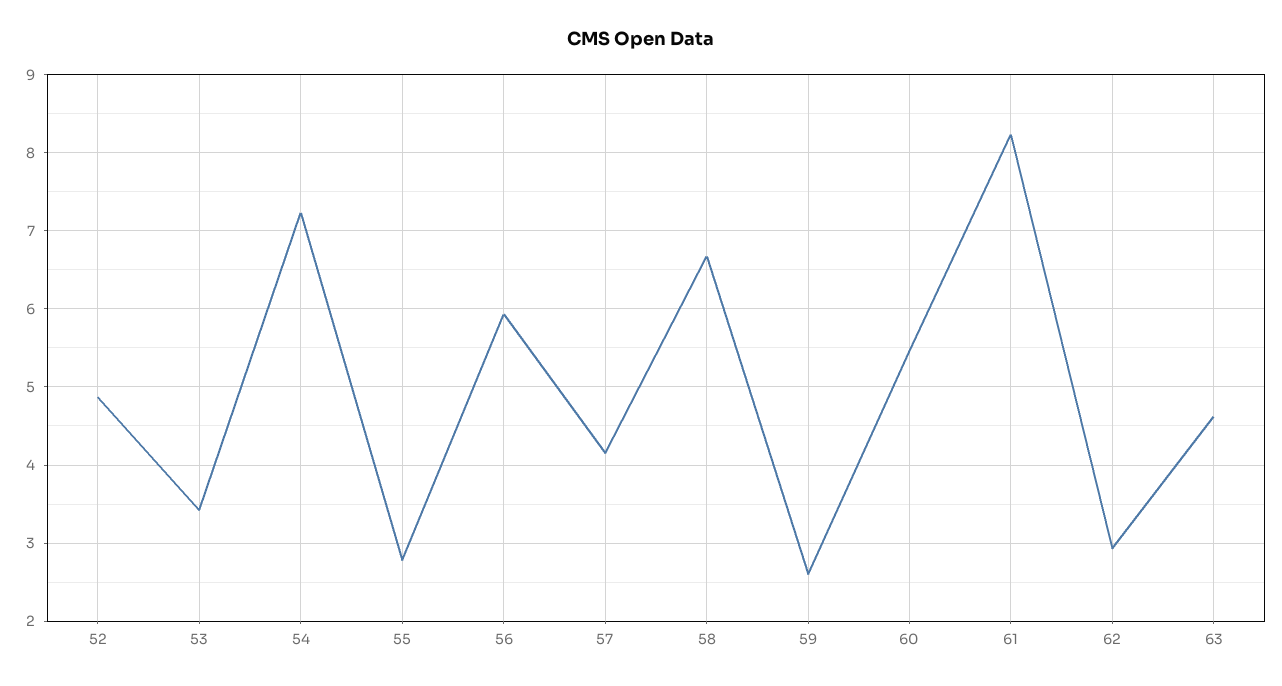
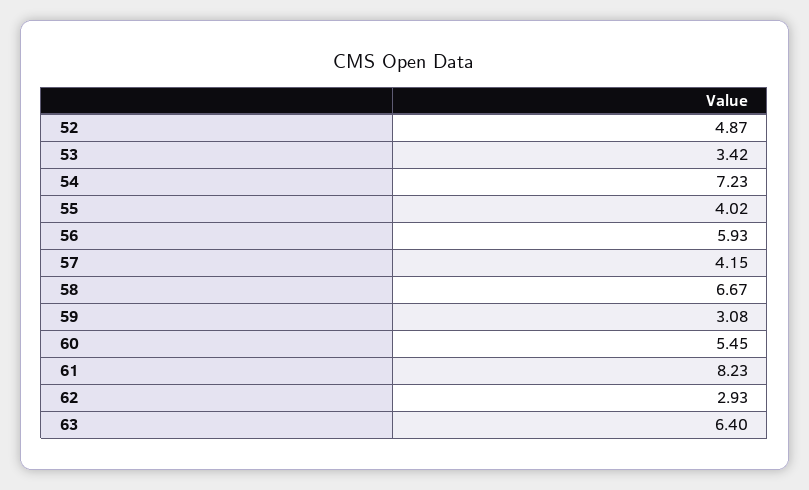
55: 2.8 -> 4.02
59: 2.6 -> 3.08
63: 4.6 -> 6.4

